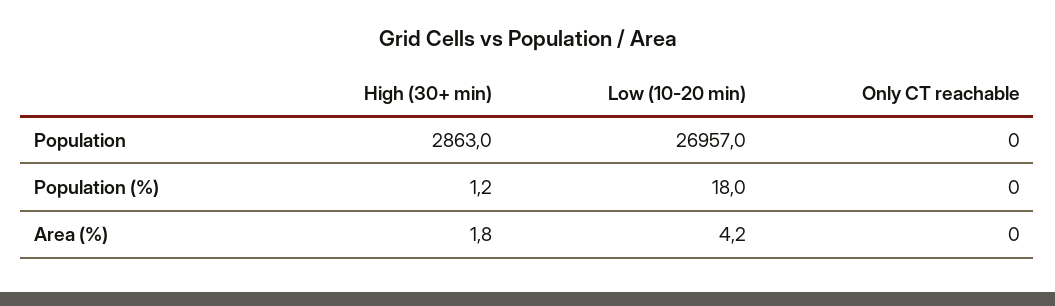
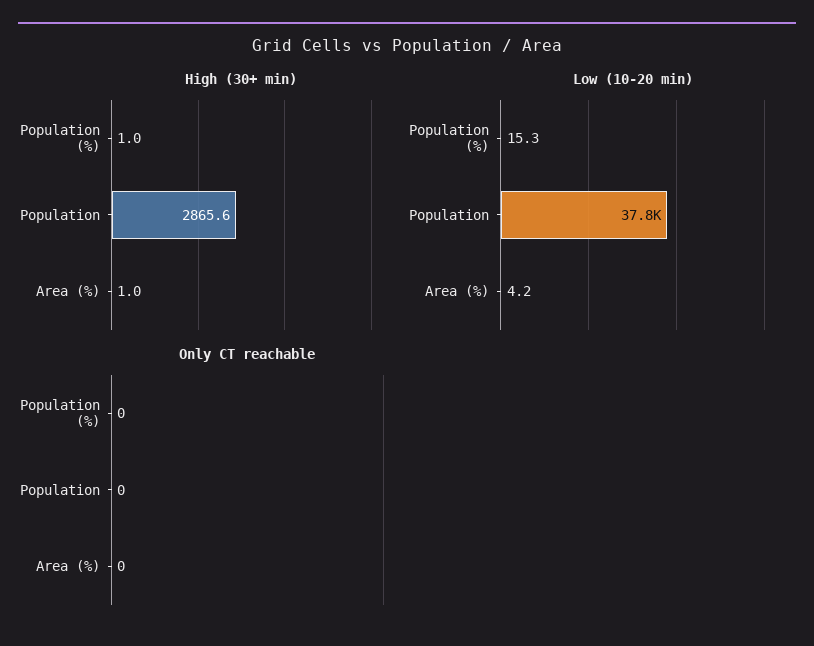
High (30+ min), Population: 2863 -> 2865.6
Low (10-20 min), Population: 26957 -> 37800
High (30+ min), Population (%): 1.2 -> 1
Low (10-20 min), Population (%): 18 -> 15.3
High (30+ min), Area (%): 1.8 -> 1

